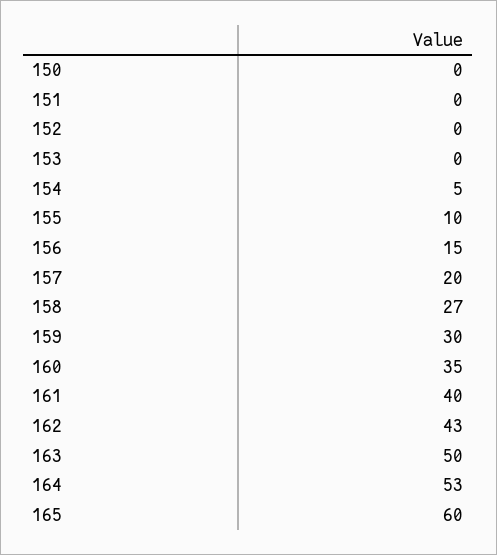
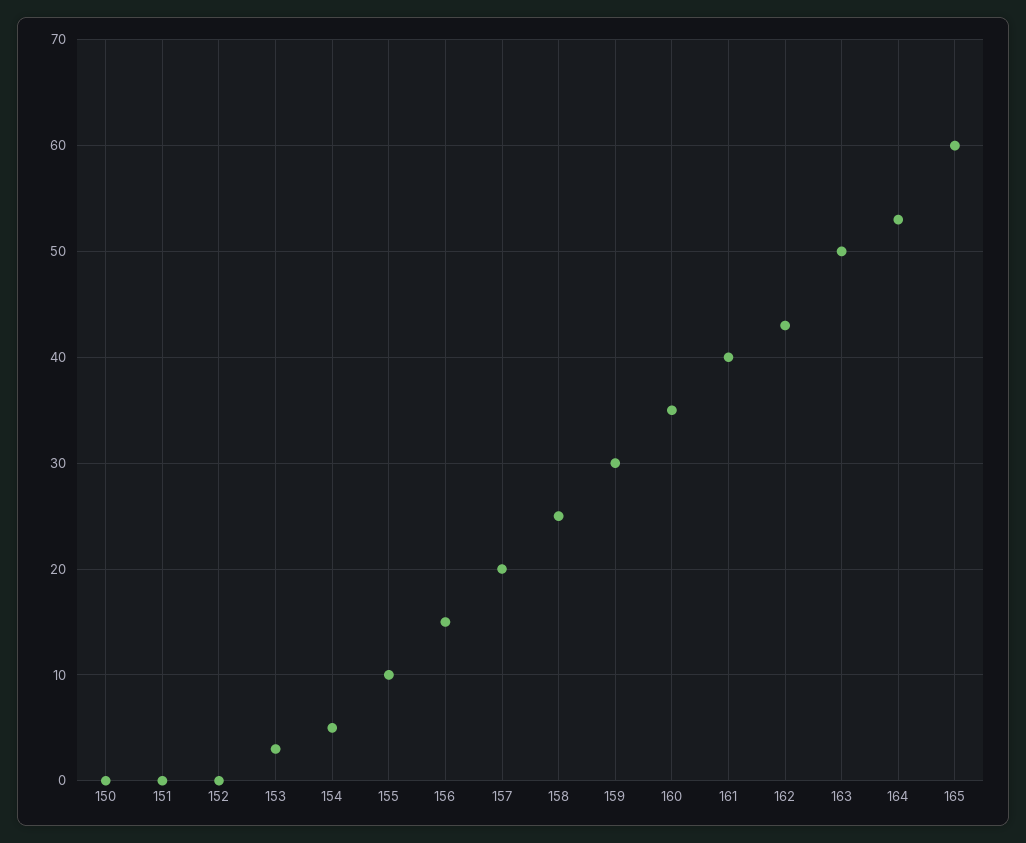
153: 0 -> 3
158: 27 -> 25

